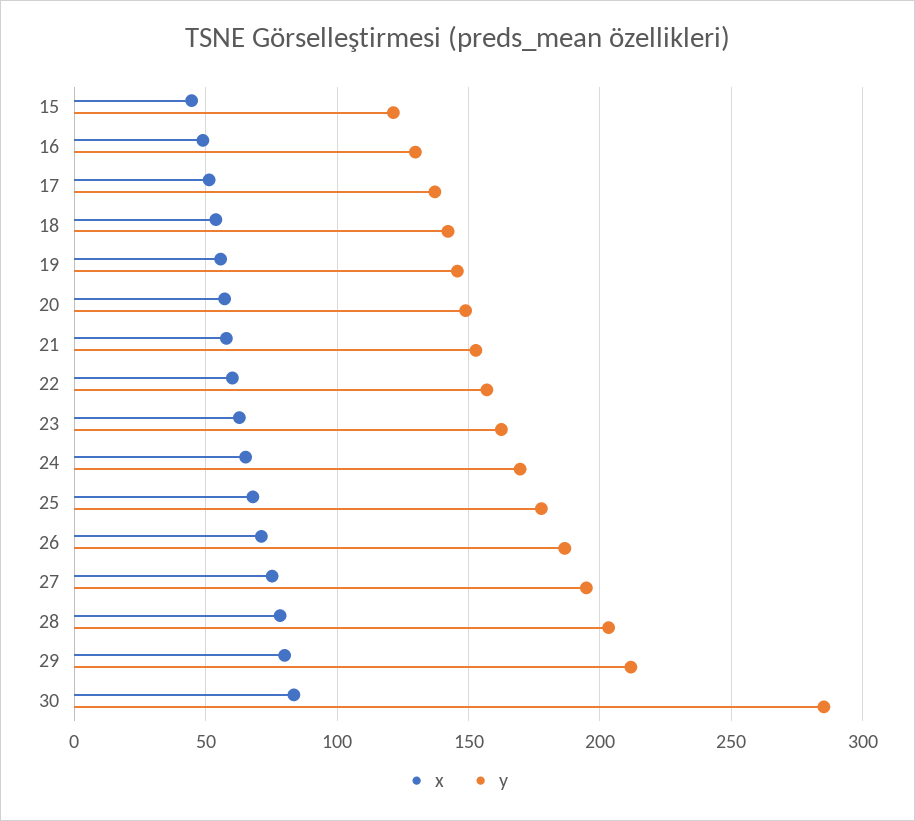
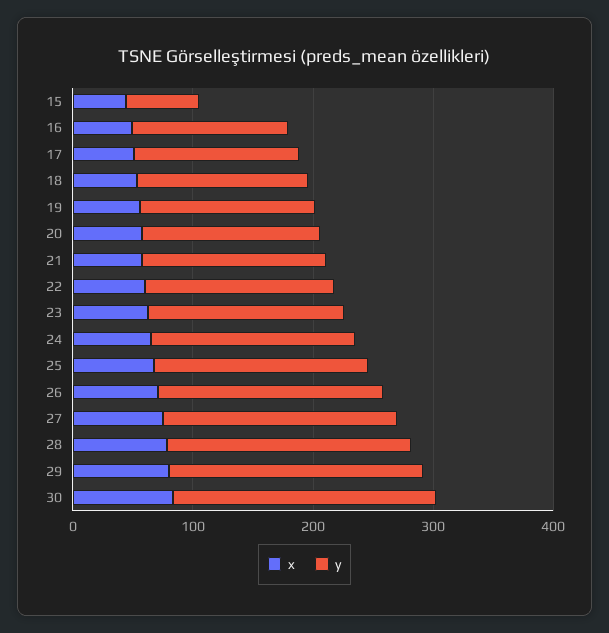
y, 15: 120 -> 60
y, 30: 285 -> 220

